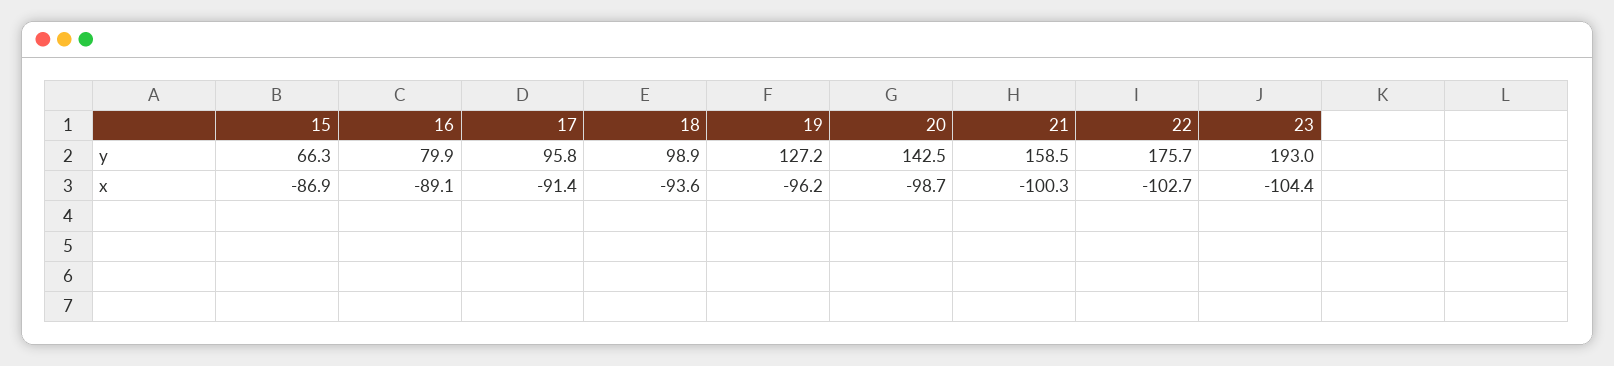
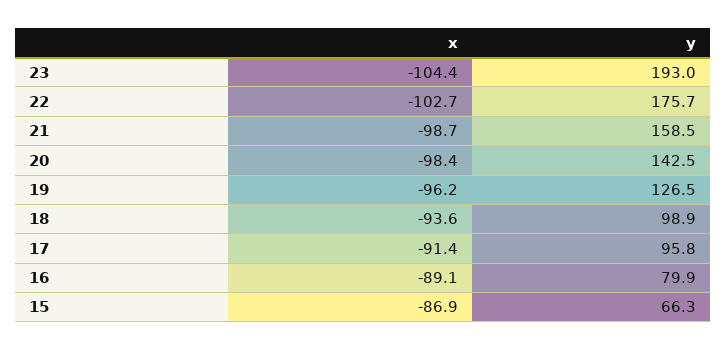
19, y: 127.2 -> 126.5
20, x: -98.7 -> -98.4
21, x: -100.3 -> -98.7

